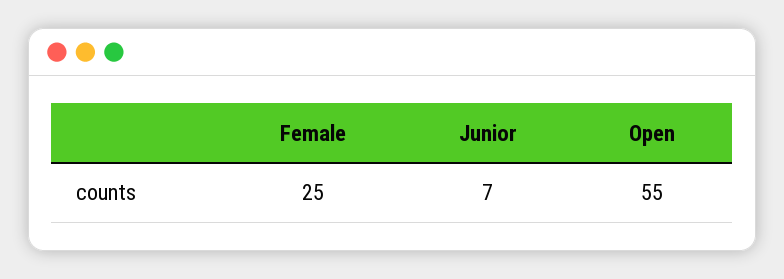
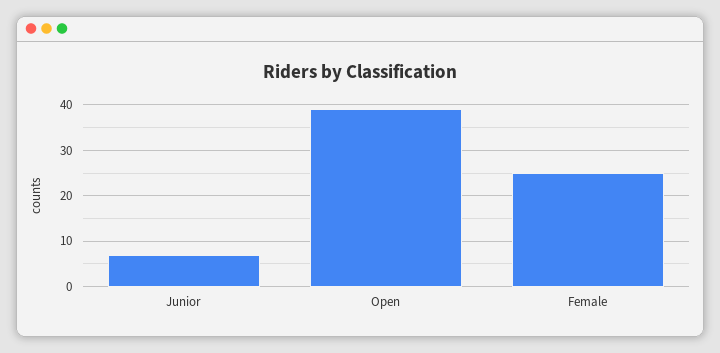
Open: 55 -> 40

